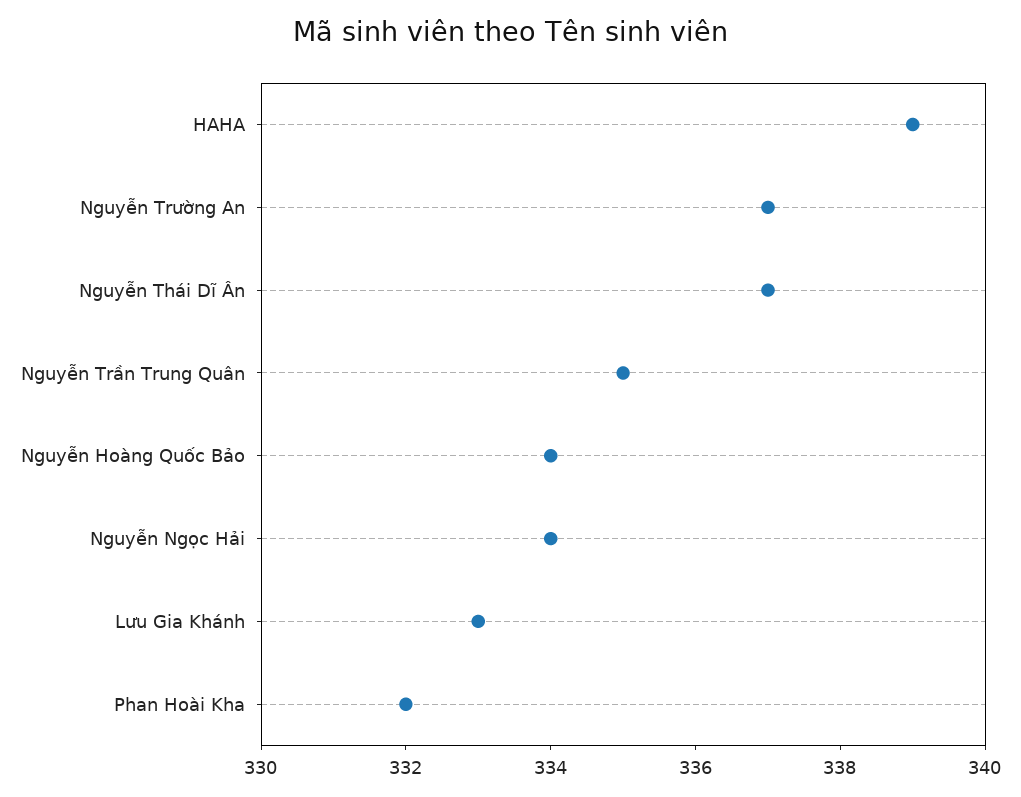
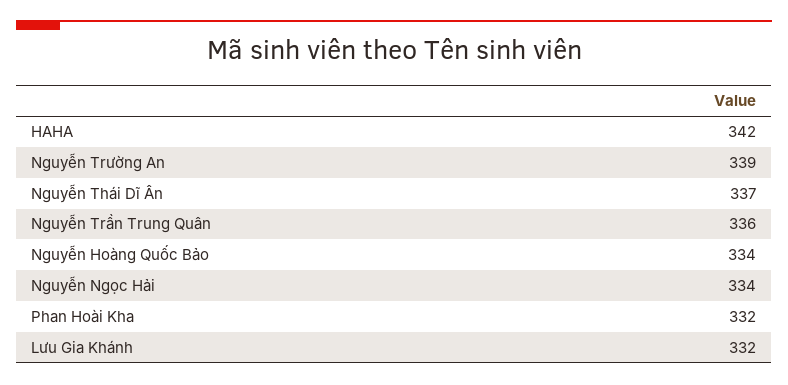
HAHA: 339 -> 342
Nguyễn Trường An: 337 -> 339
Nguyễn Trần Trung Quân: 335 -> 336
Lưu Gia Khánh: 333 -> 332

